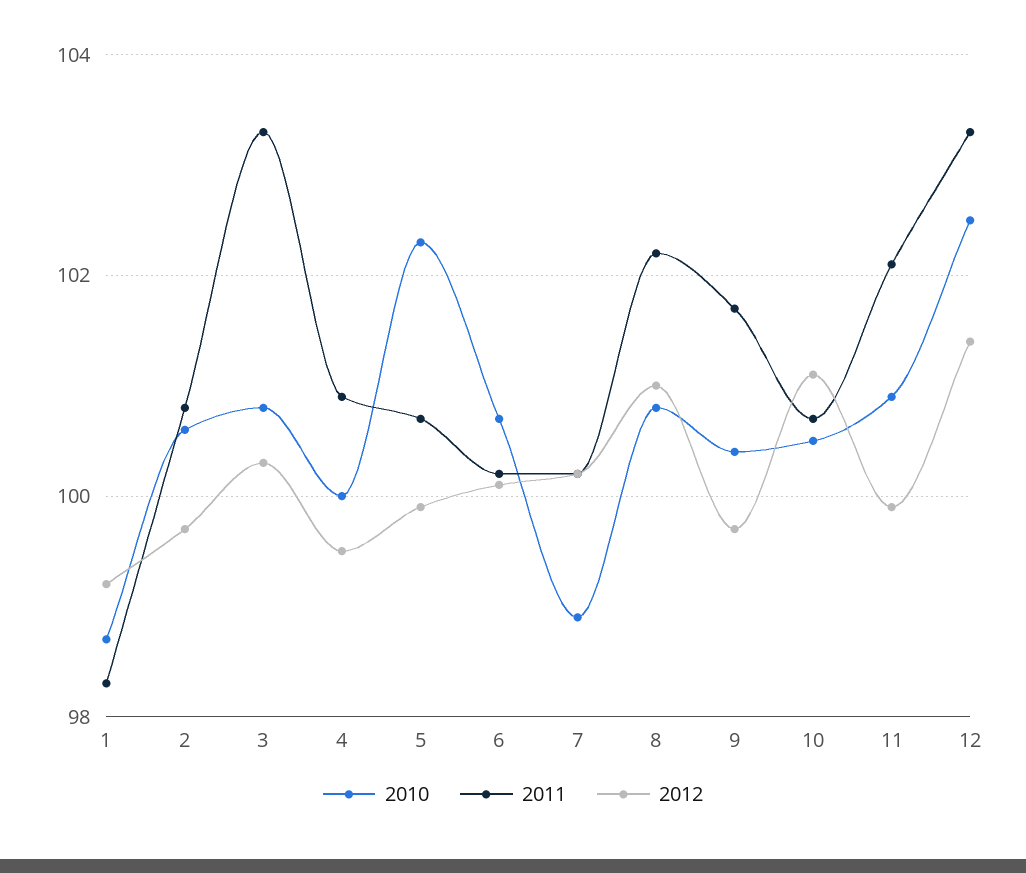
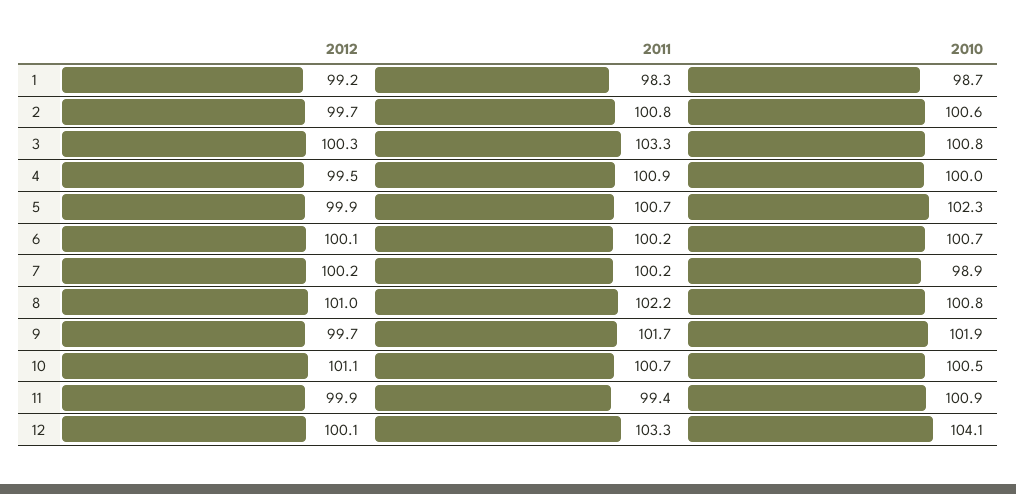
2010, 9: 100.5 -> 101.9
2011, 11: 102 -> 99.4
2010, 12: 102.5 -> 104.1
2012, 12: 101.5 -> 100.1

